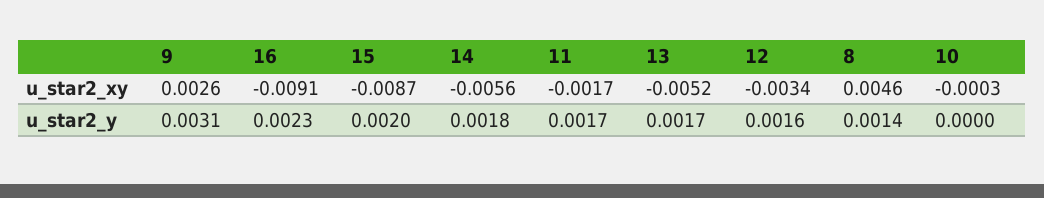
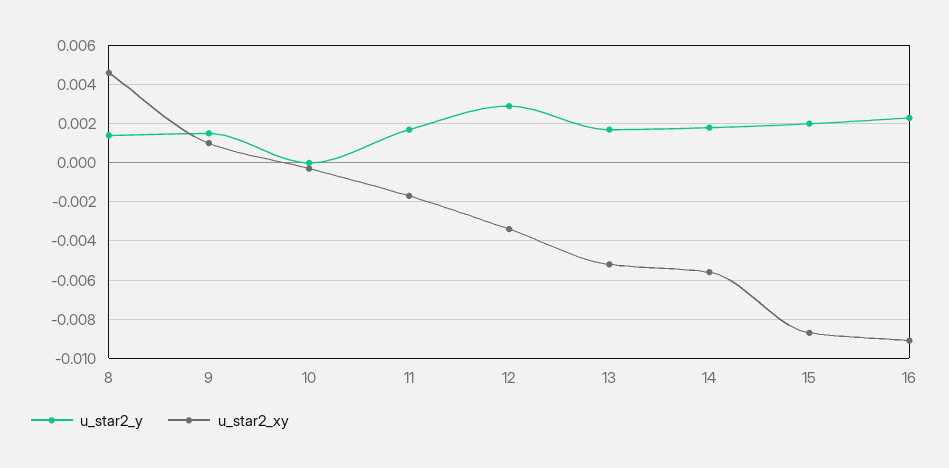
u_star2_xy, 9: 0.0026 -> 0.001
u_star2_y, 9: 0.0031 -> 0.0015
u_star2_y, 12: 0.0016 -> 0.003

